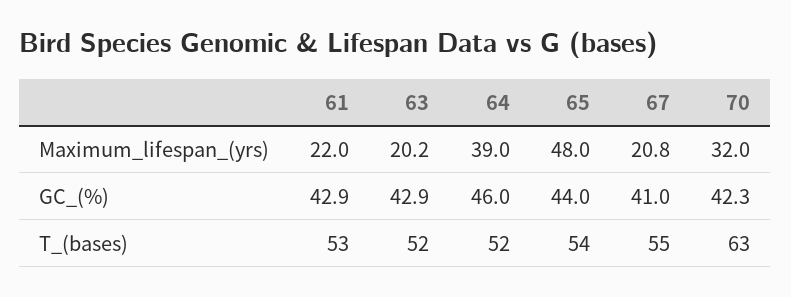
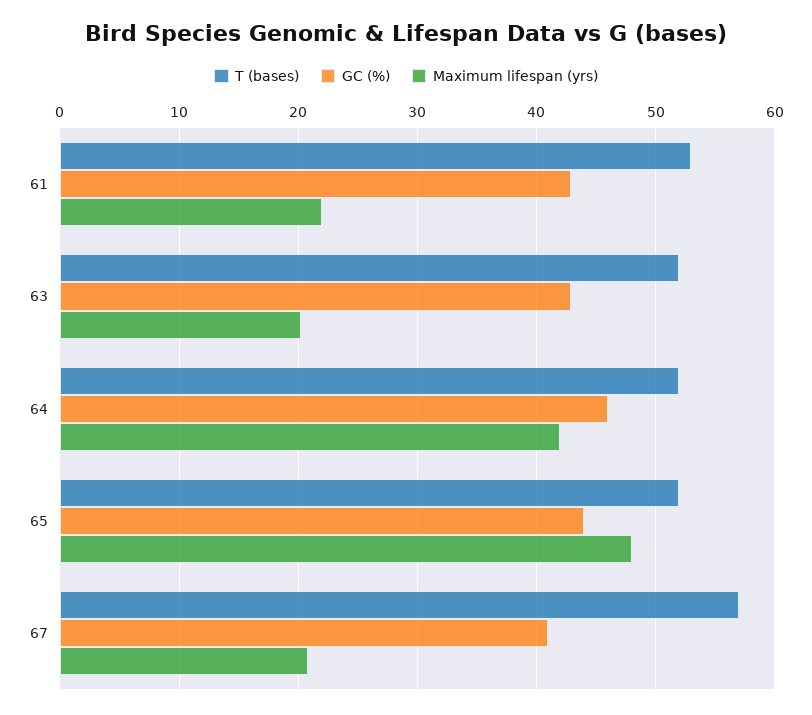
Maximum_lifespan_(yrs), 64: 39 -> 42
Maximum_lifespan_(yrs), 70: 32 -> none
GC_(%), 70: 42.3 -> none
T_(bases), 65: 54 -> 52
T_(bases), 67: 55 -> 57
T_(bases), 70: 63 -> none

